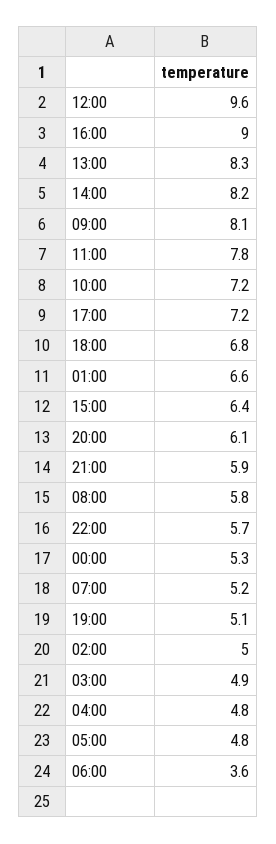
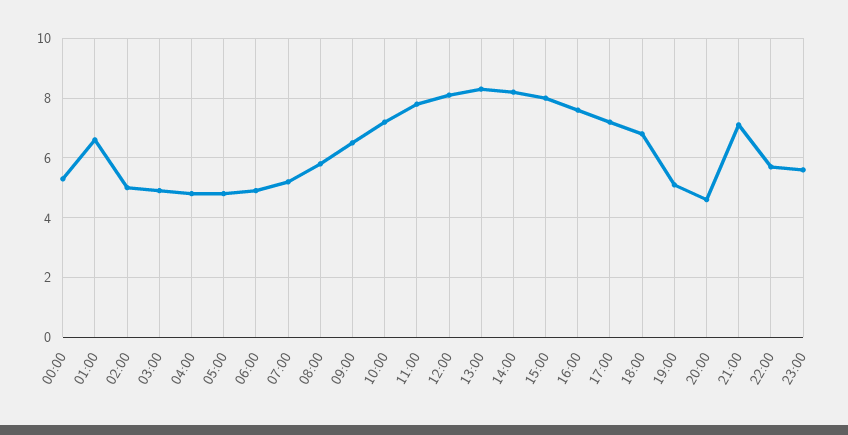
12:00: 9.6 -> 8
16:00: 9 -> 7.5
09:00: 8.1 -> 6.5
15:00: 6.4 -> 8
20:00: 6.1 -> 4.5
21:00: 5.9 -> 7
06:00: 3.6 -> 5
23:00: none -> 5.5

